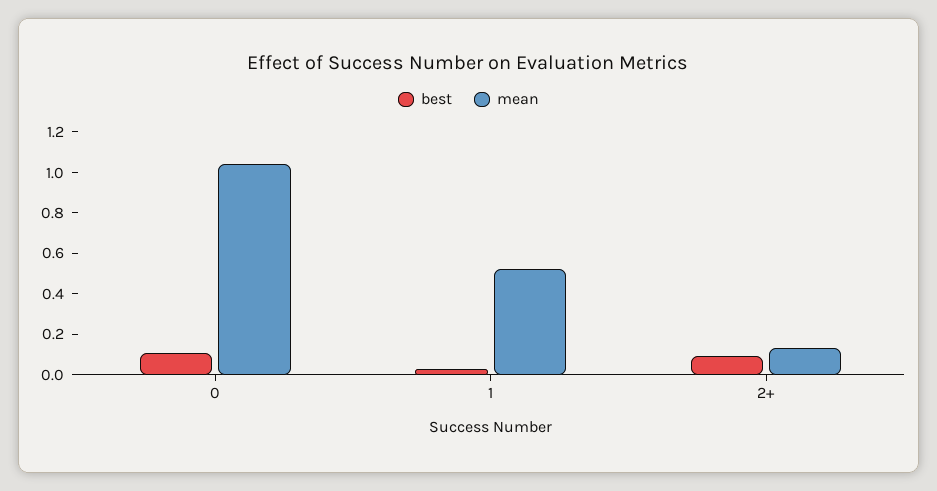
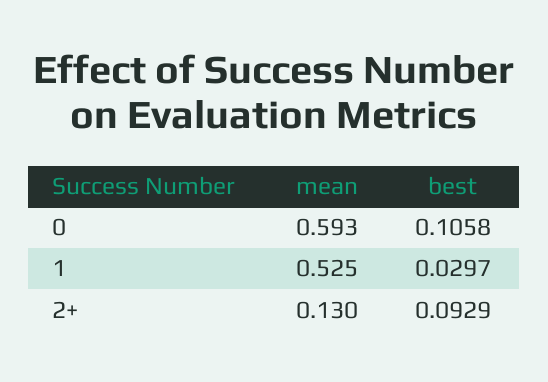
mean, 0: 1.05 -> 0.593

